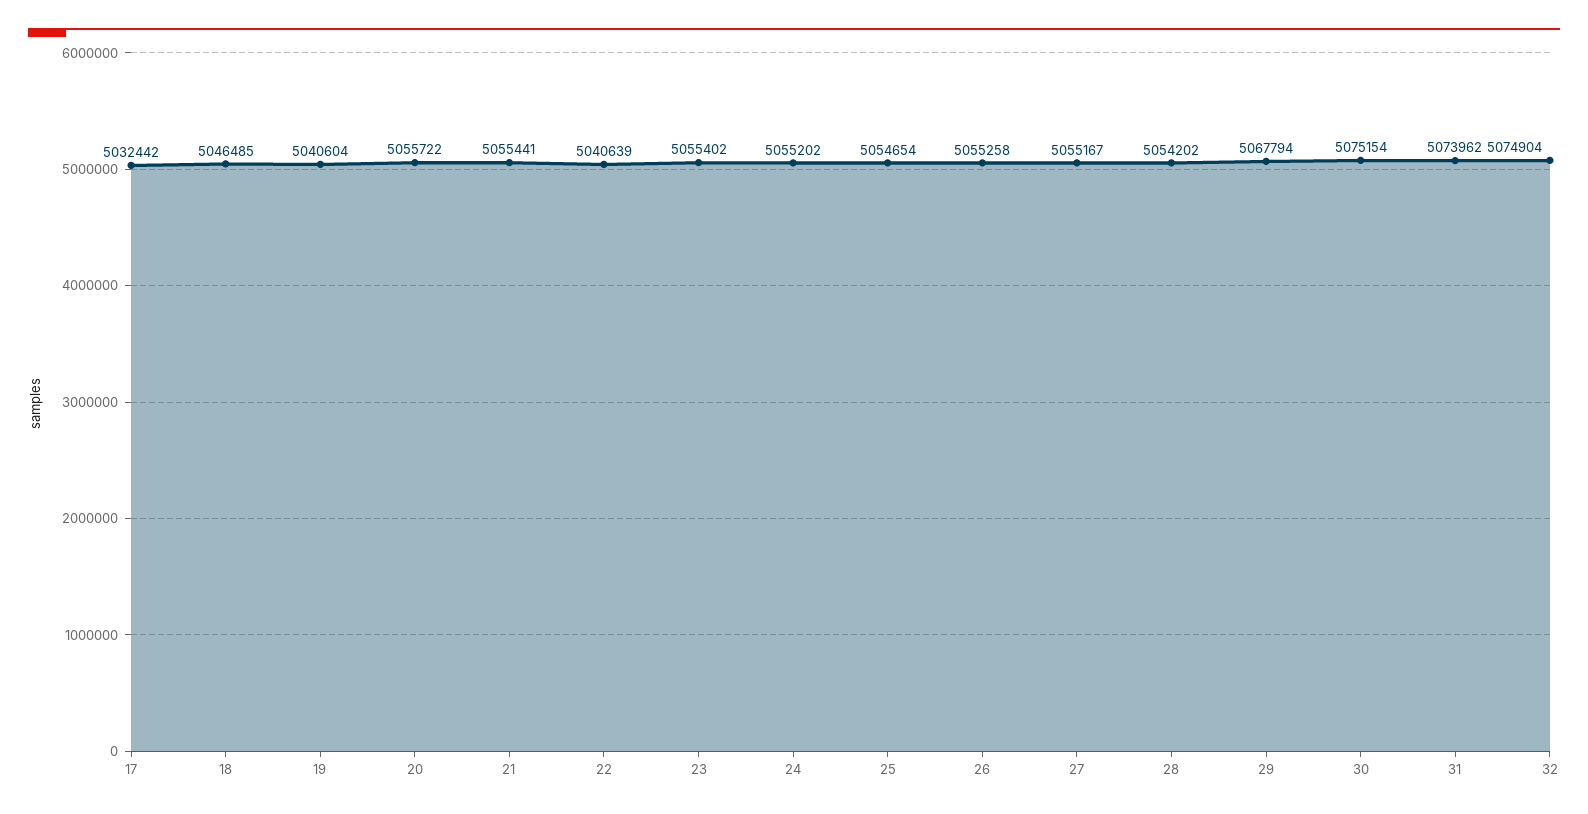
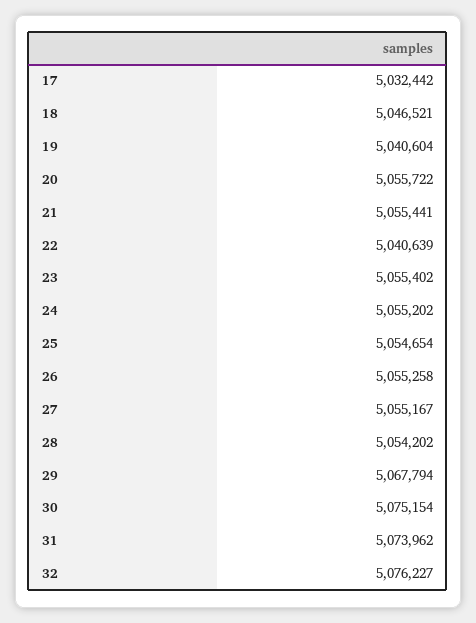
18: 5046485 -> 5046521
32: 5074904 -> 5076227

